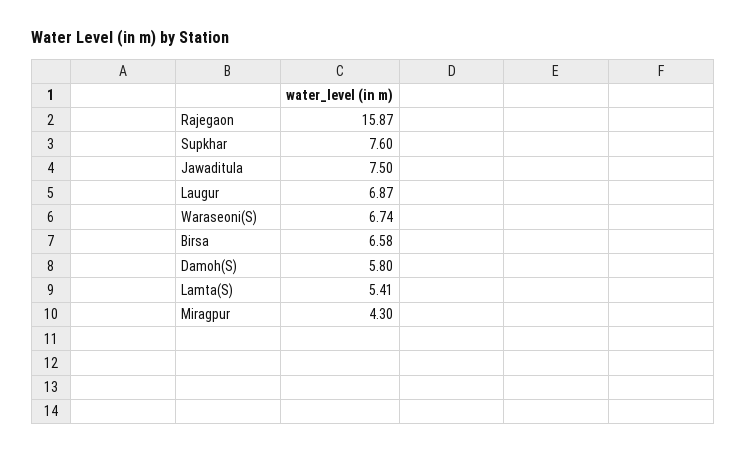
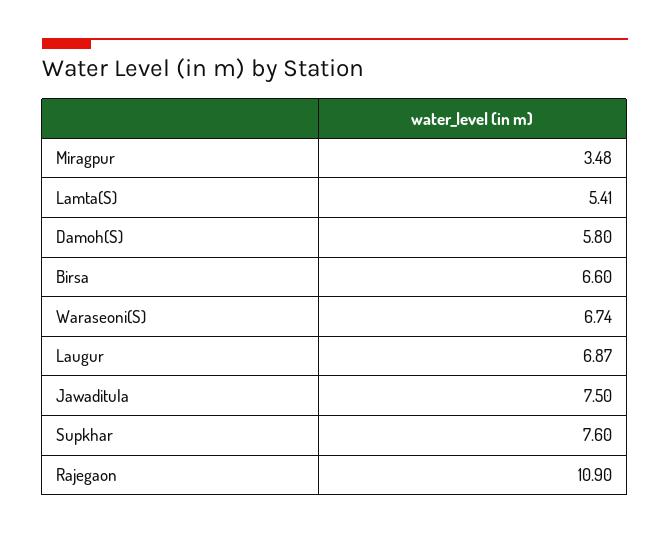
Rajegaon: 15.87 -> 10.9
Birsa: 6.58 -> 6.6
Miragpur: 4.3 -> 3.48

